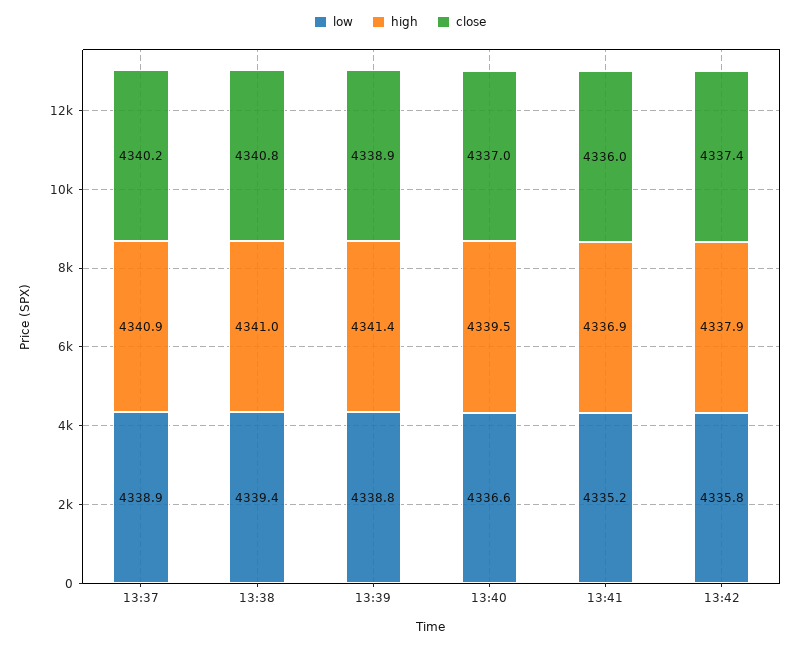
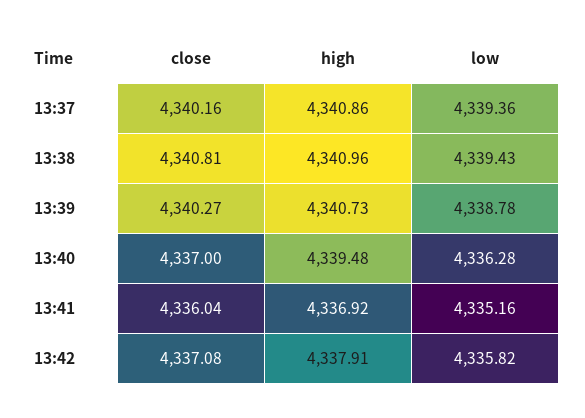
low, 13:37: 4338.9 -> 4339.36
high, 13:39: 4341.4 -> 4340.73
close, 13:39: 4338.9 -> 4340.27
low, 13:40: 4336.6 -> 4336.28
close, 13:42: 4337.4 -> 4337.08

